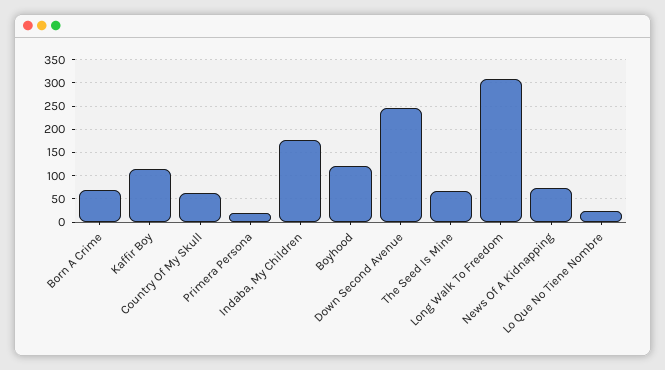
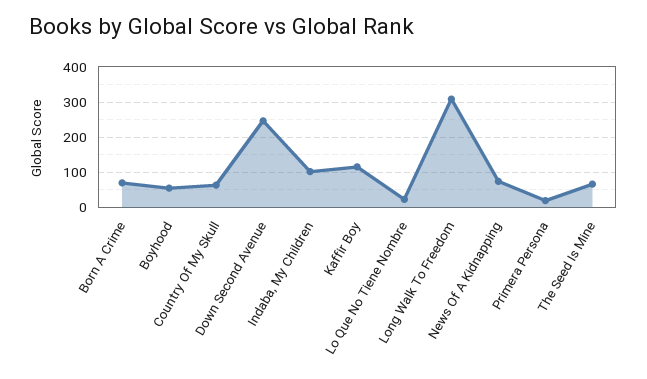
Indaba, My Children: 175 -> 100
Boyhood: 125 -> 60

